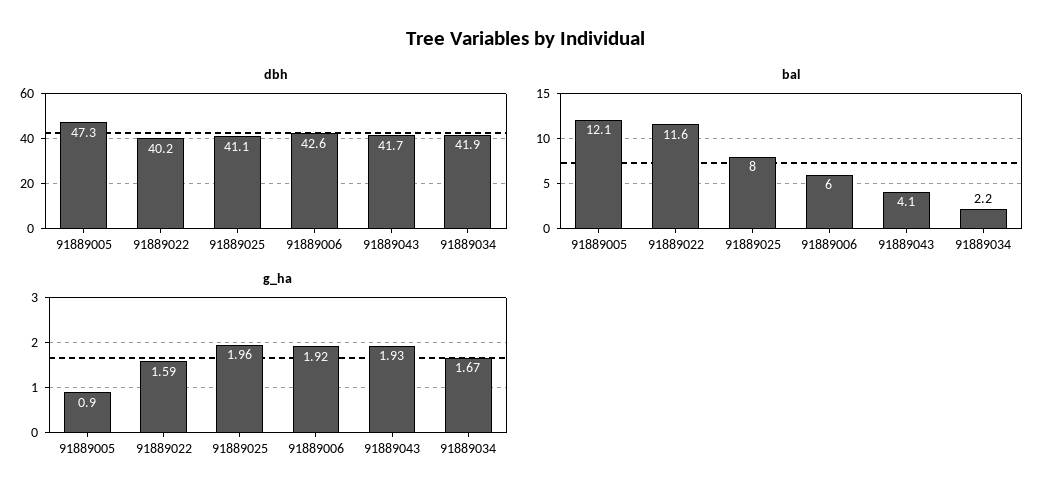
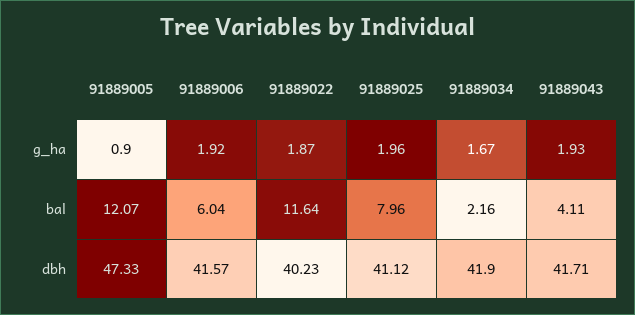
dbh, 91889006: 42.6 -> 41.57
g_ha, 91889022: 1.59 -> 1.87

